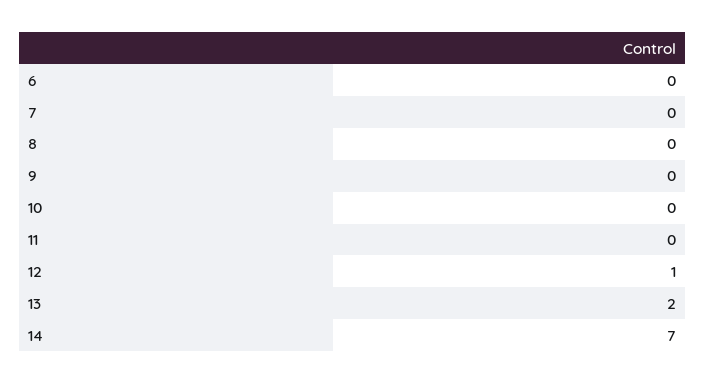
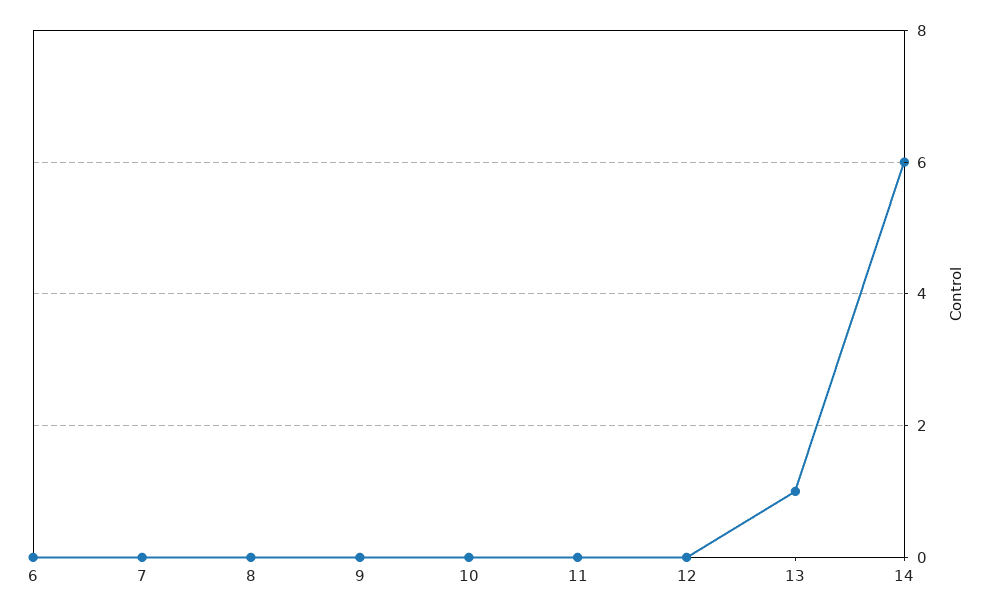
12: 1 -> 0
13: 2 -> 1
14: 7 -> 6

